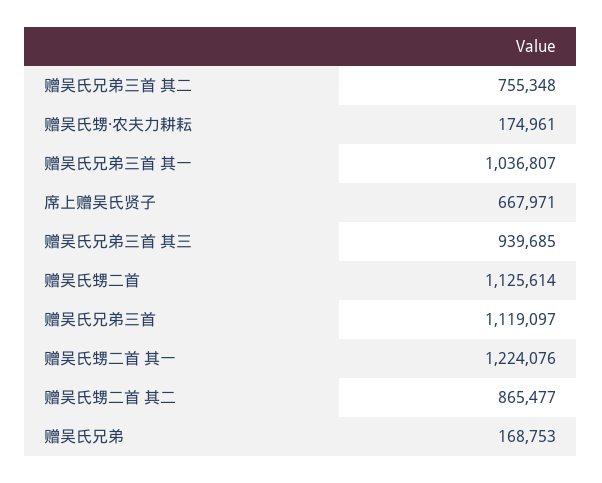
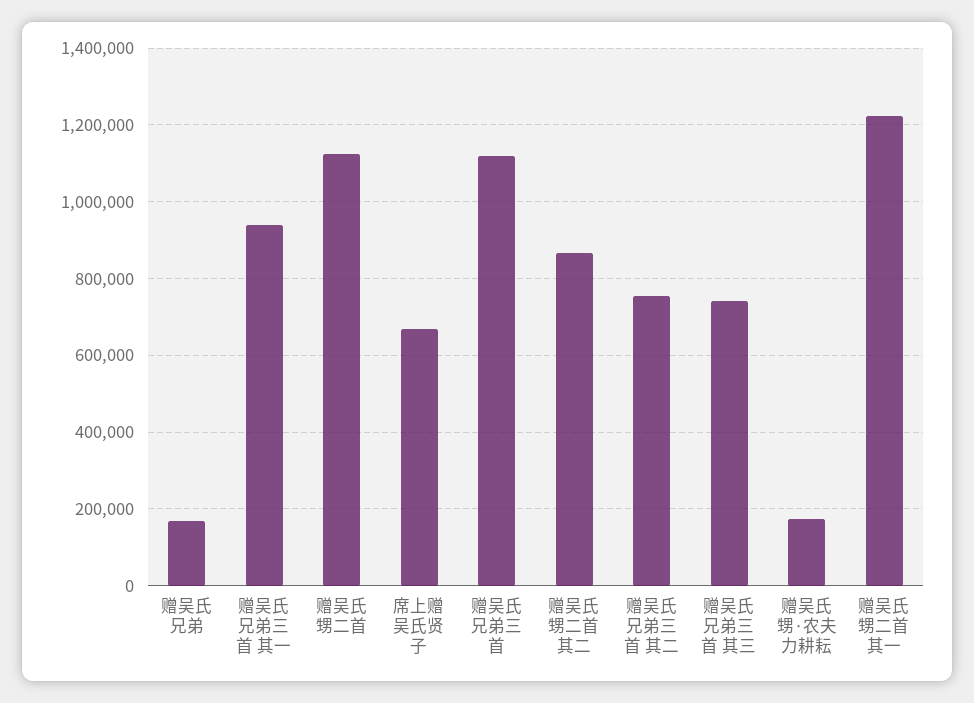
赠吴氏兄弟三首 其一: 1036807 -> 940000
赠吴氏兄弟三首 其三: 939685 -> 740000

